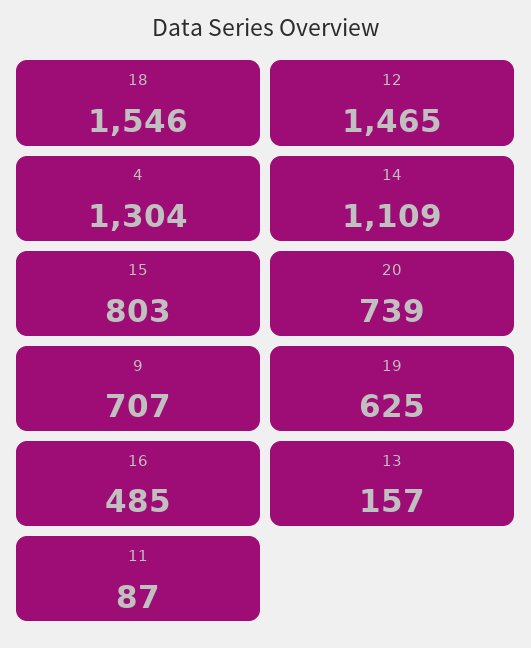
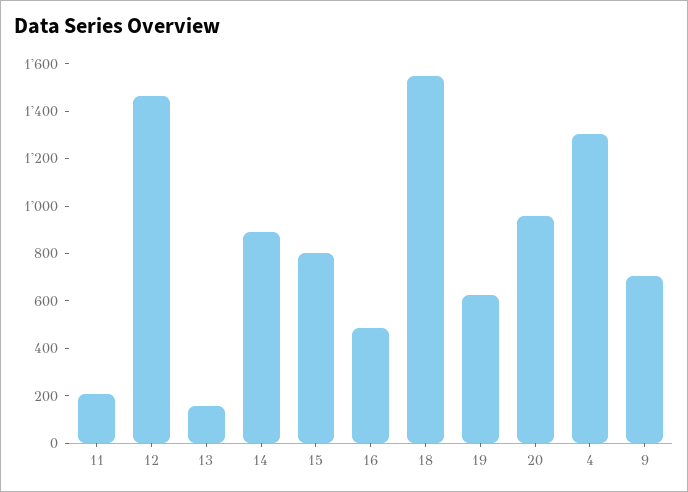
14: 1109 -> 900
20: 739 -> 950
11: 87 -> 200

